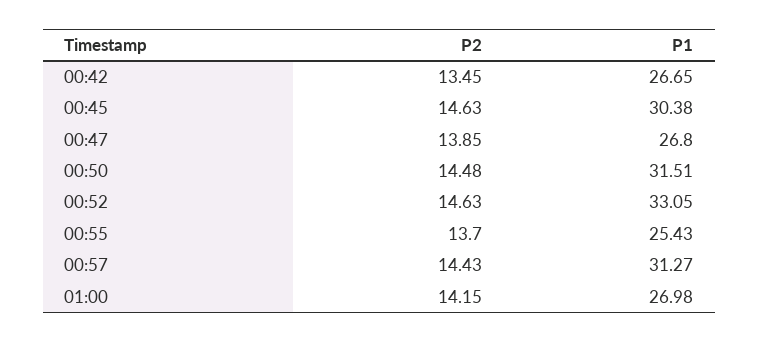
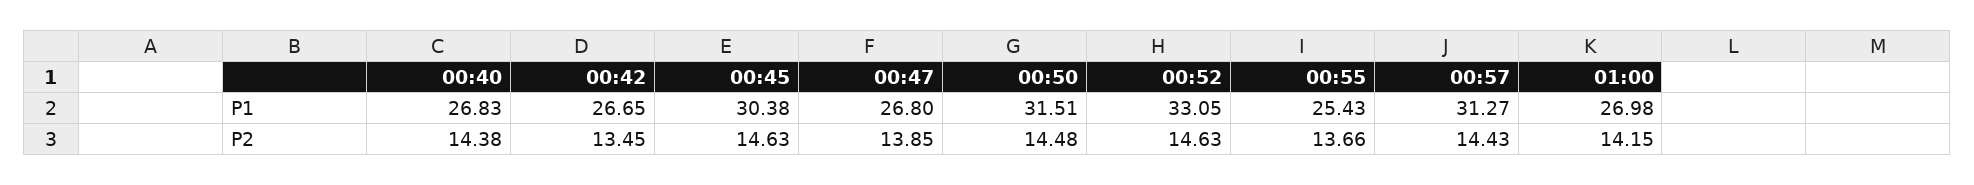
P2, 00:55: 13.7 -> 13.66
P1, 00:40: none -> 26.83
P2, 00:40: none -> 14.38

